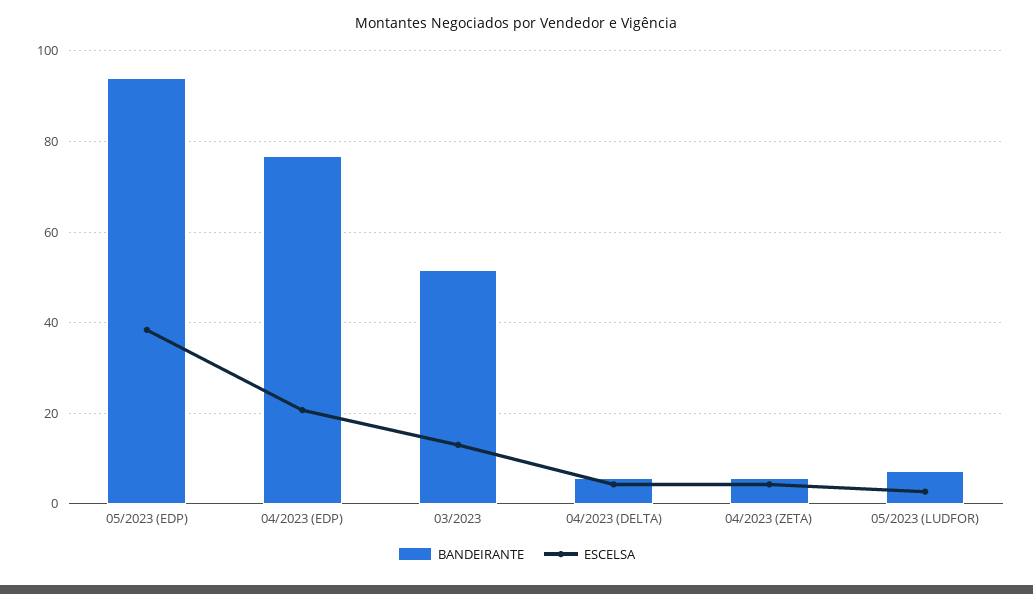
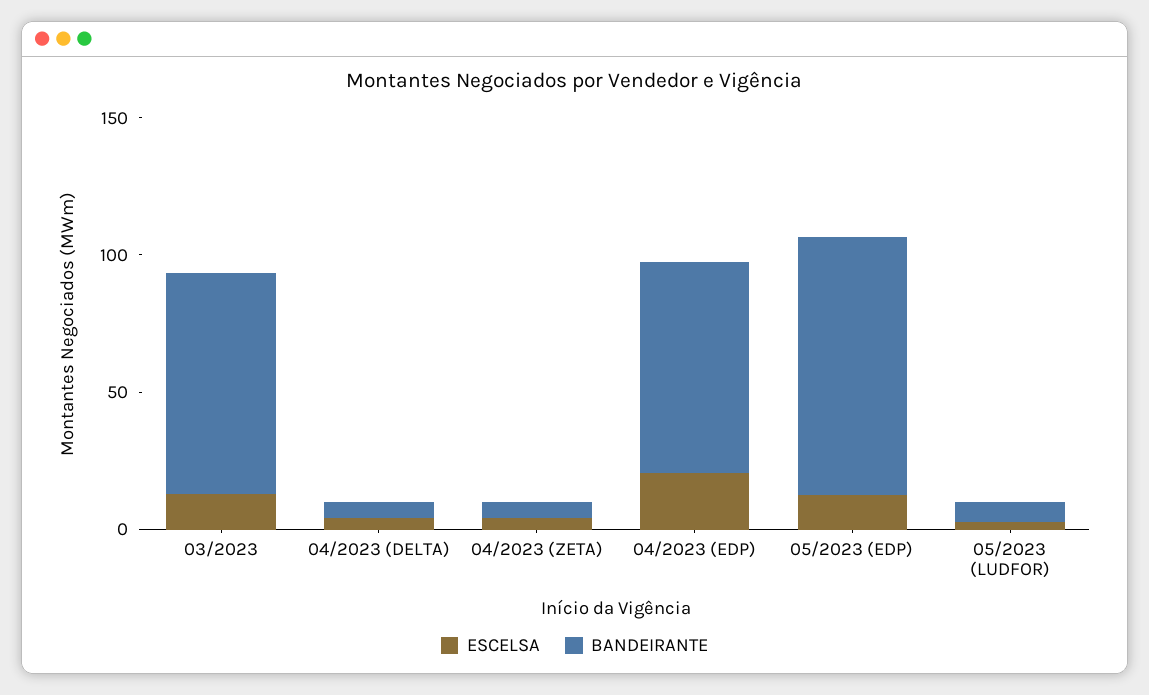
ESCELSA, 05/2023 (EDP): 38 -> 10
BANDEIRANTE, 03/2023: 52 -> 80

